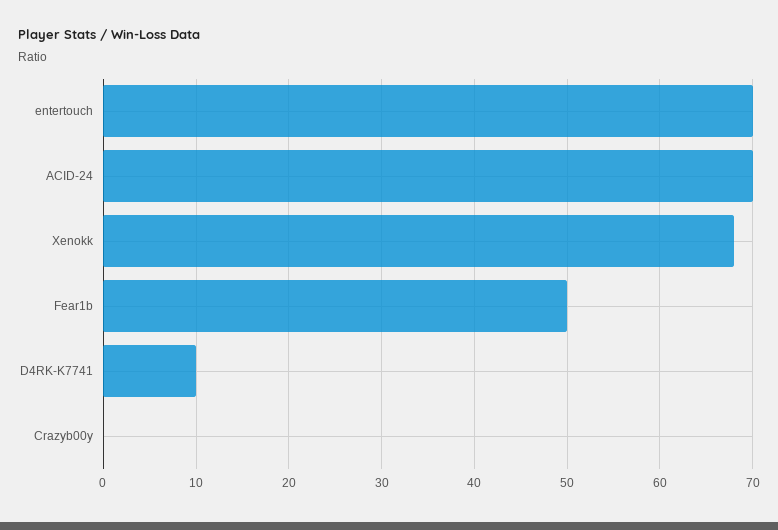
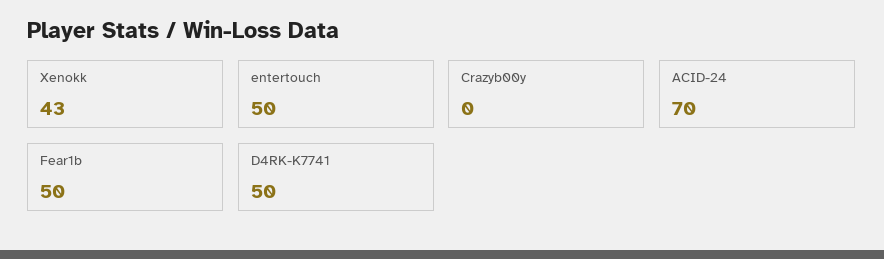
entertouch: 70 -> 50
Xenokk: 68 -> 43
D4RK-K7741: 10 -> 50

